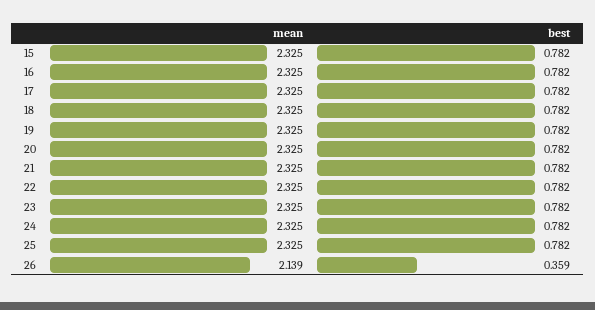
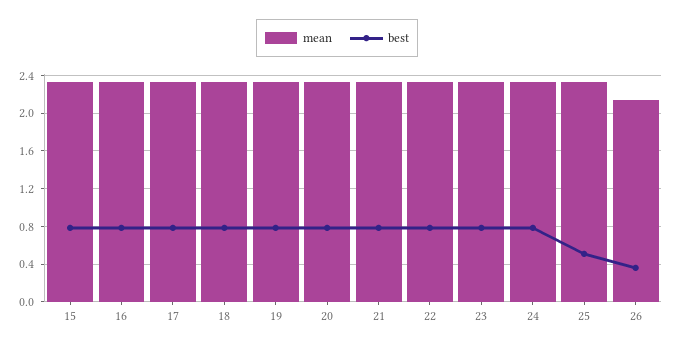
best, 25: 0.782 -> 0.5

